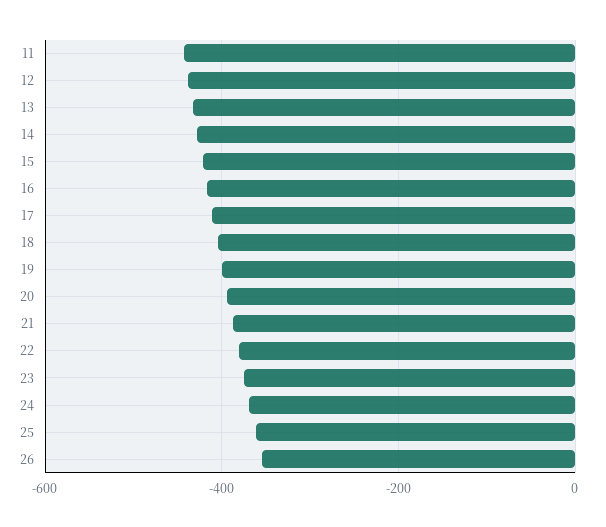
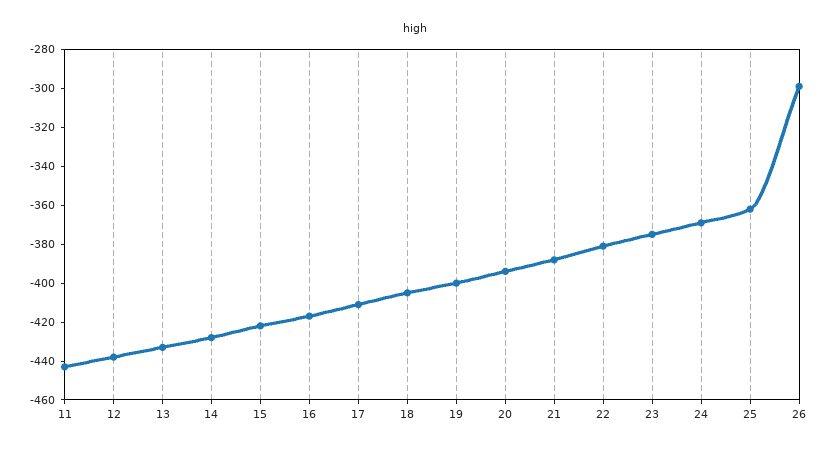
26: -360 -> -300

